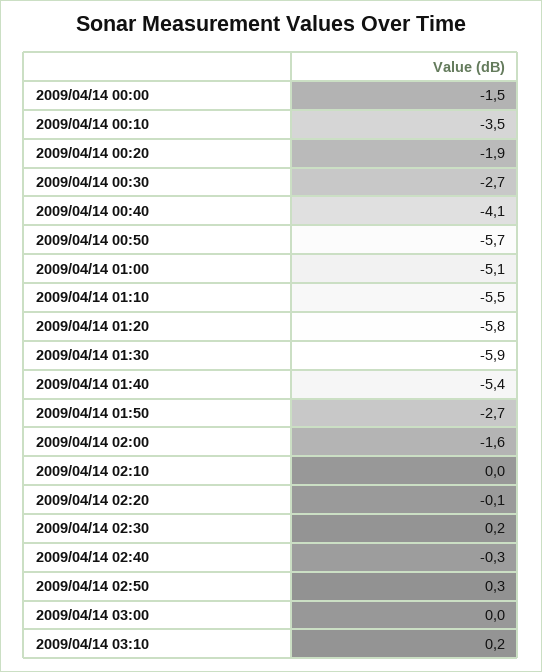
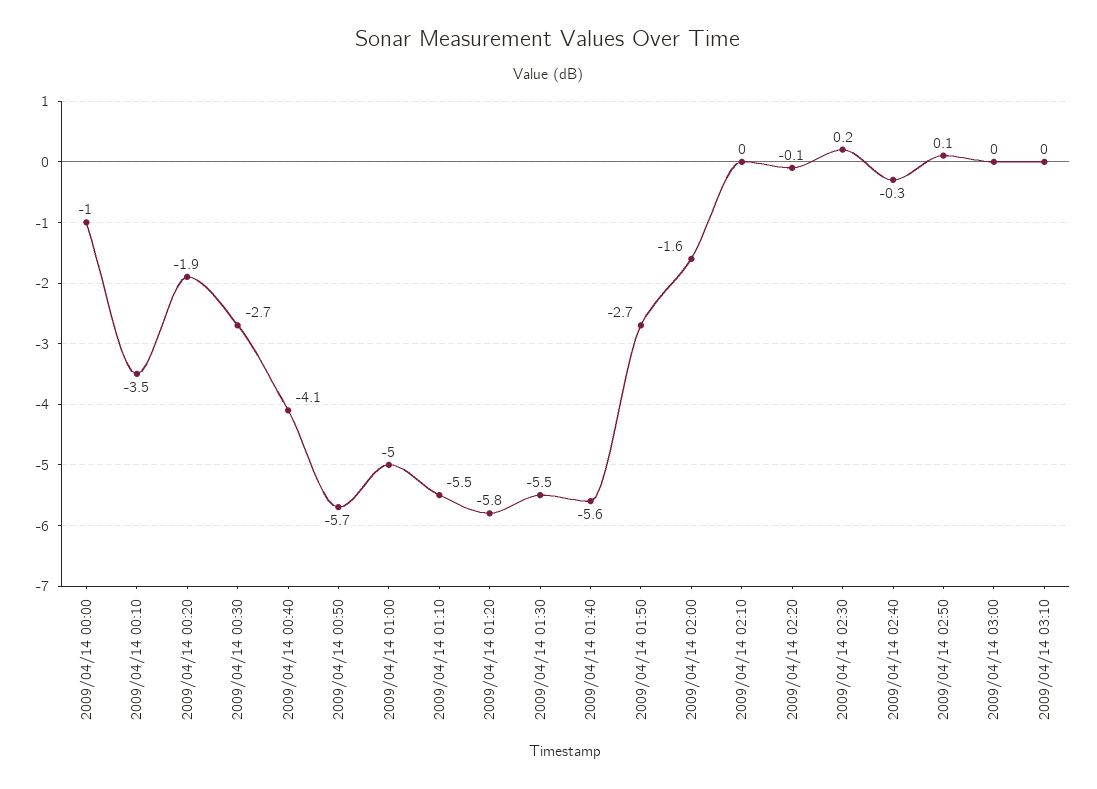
2009/04/14 00:00: -1.5 -> -1
2009/04/14 01:00: -5.1 -> -5
2009/04/14 01:30: -5.9 -> -5.5
2009/04/14 01:40: -5.4 -> -5.6
2009/04/14 02:50: 0.3 -> 0.1
2009/04/14 03:10: 0.2 -> 0

